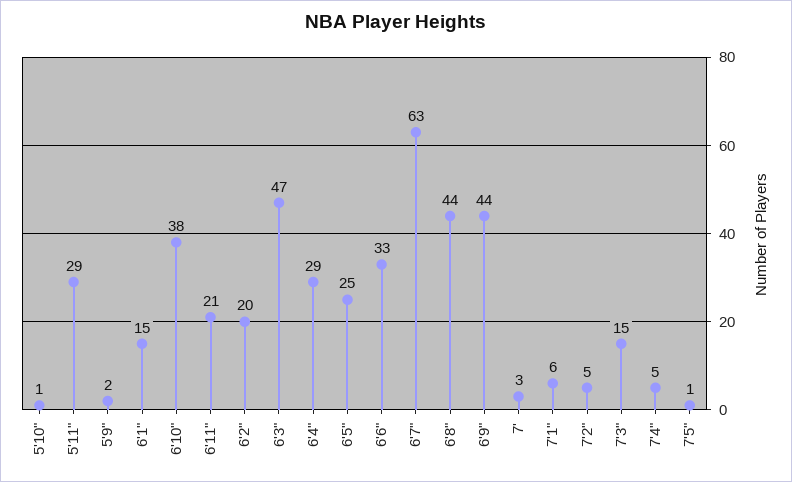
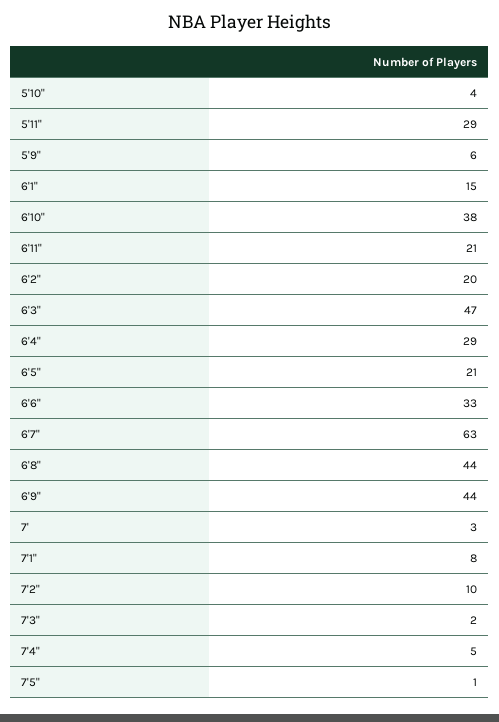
5'10": 1 -> 4
5'9": 2 -> 6
6'5": 25 -> 21
7'1": 6 -> 8
7'2": 5 -> 10
7'3": 15 -> 2

